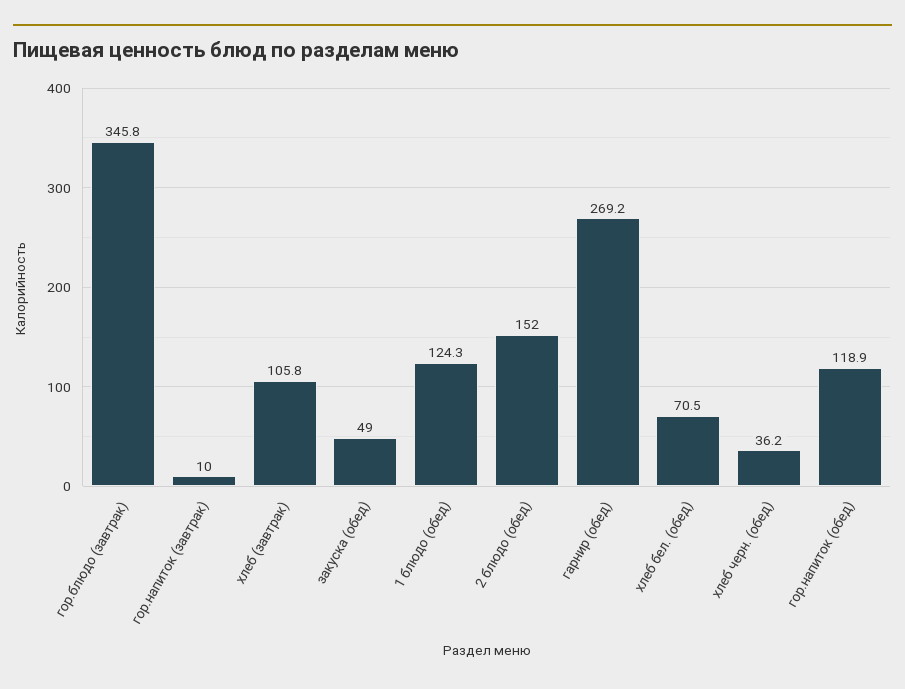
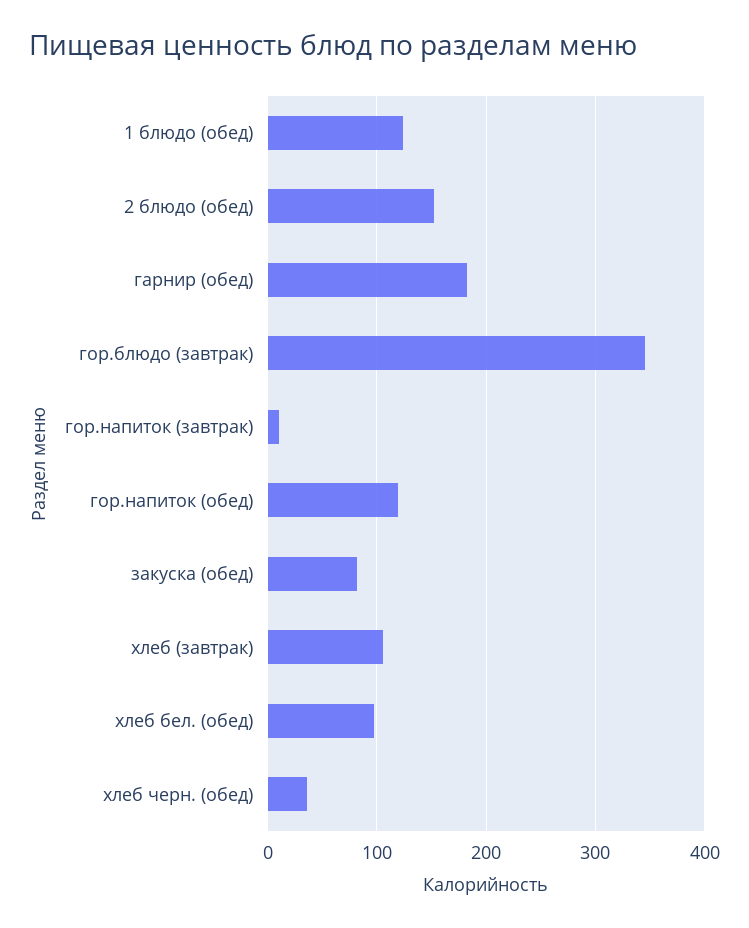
закуска (обед): 49 -> 80
гарнир (обед): 269.2 -> 180
хлеб бел. (обед): 70.5 -> 100

